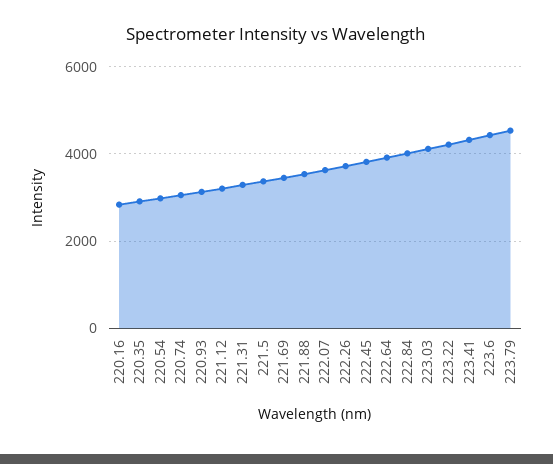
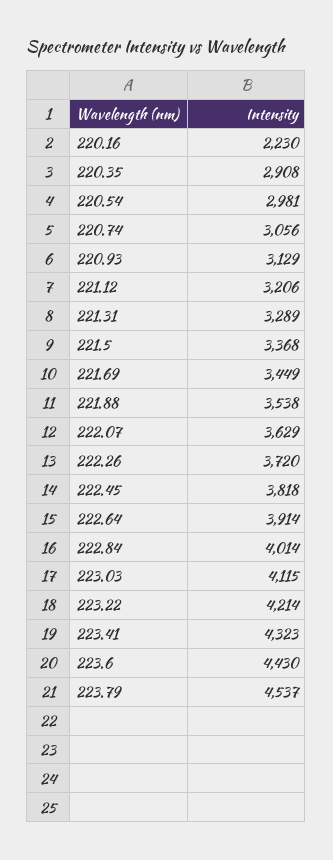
220.16: 2800 -> 2230

